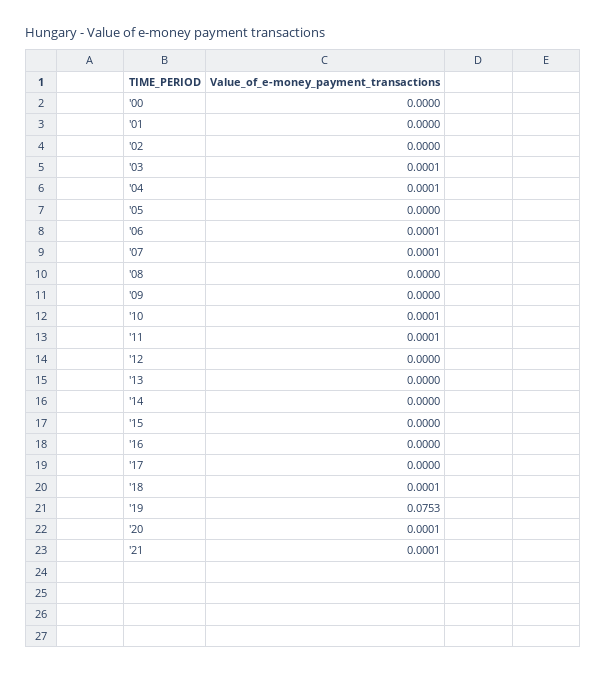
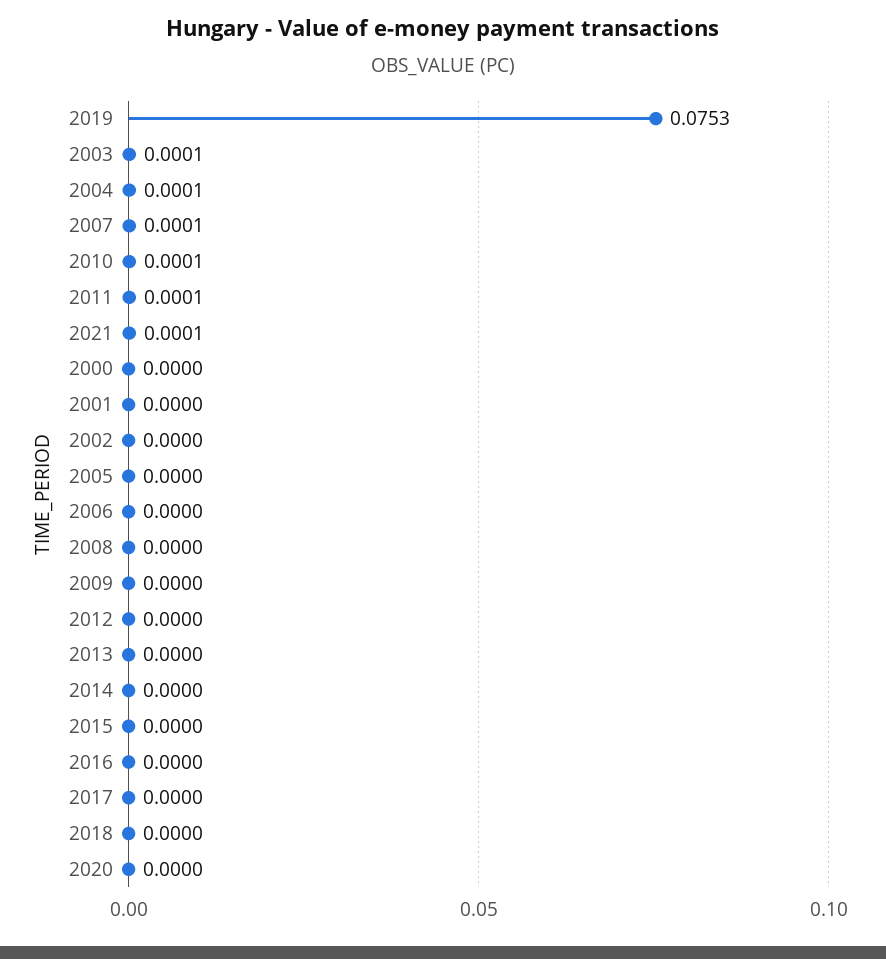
'06: 0.0001 -> 0
'18: 0.0001 -> 0
'20: 0.0001 -> 0

